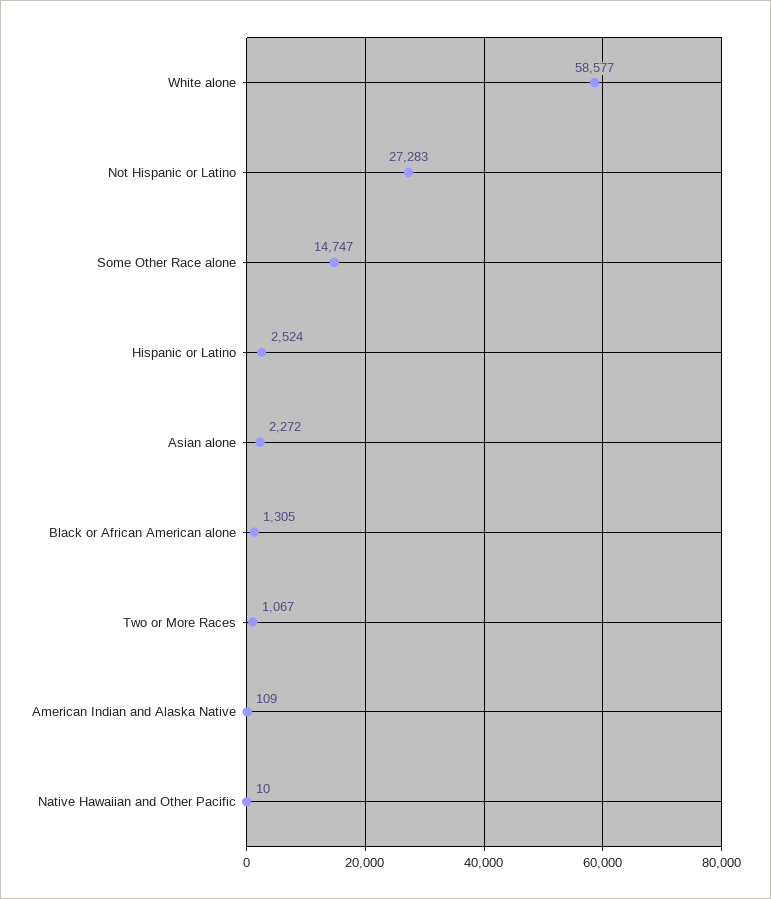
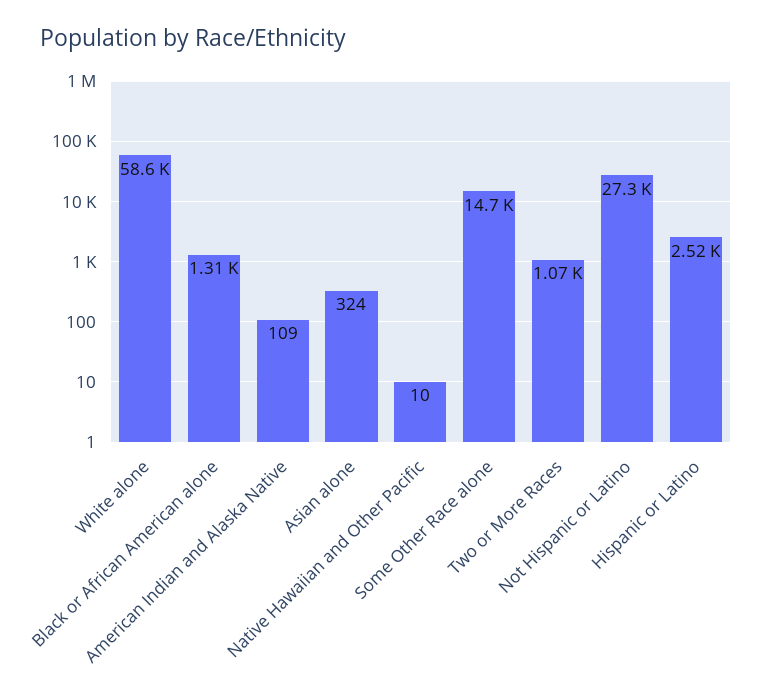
Asian alone: 2272 -> 324

